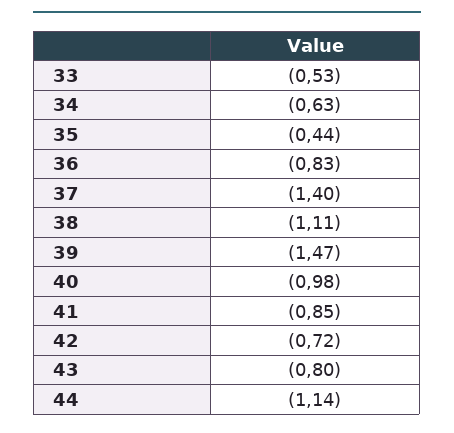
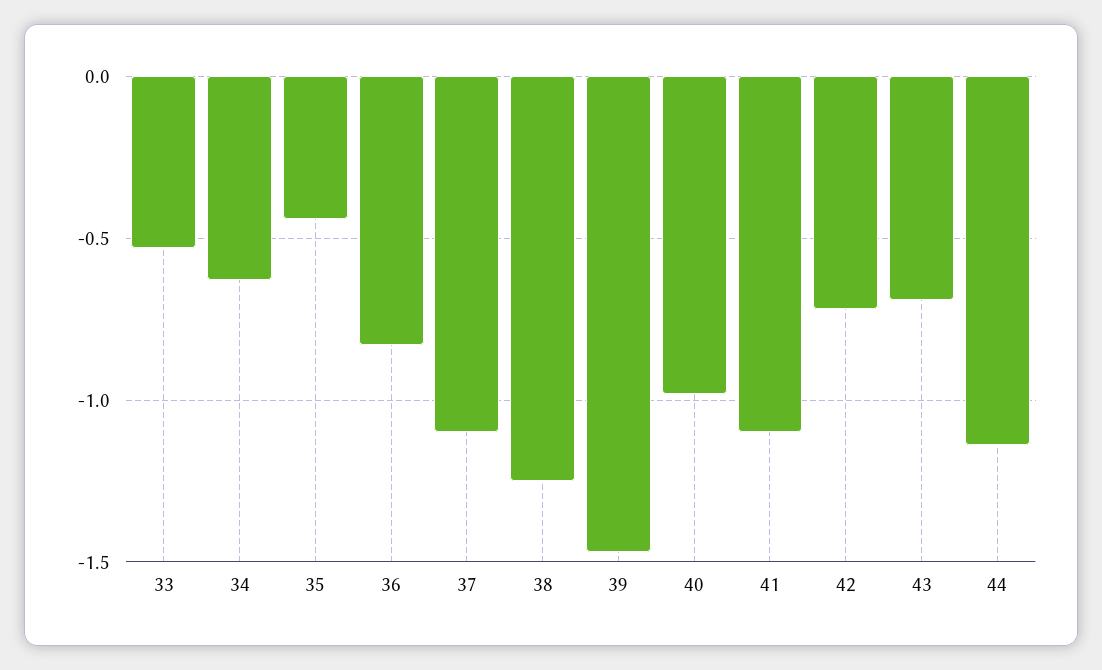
37: -1.4 -> -1.1
38: -1.11 -> -1.25
41: -0.85 -> -1.1
43: -0.8 -> -0.7

